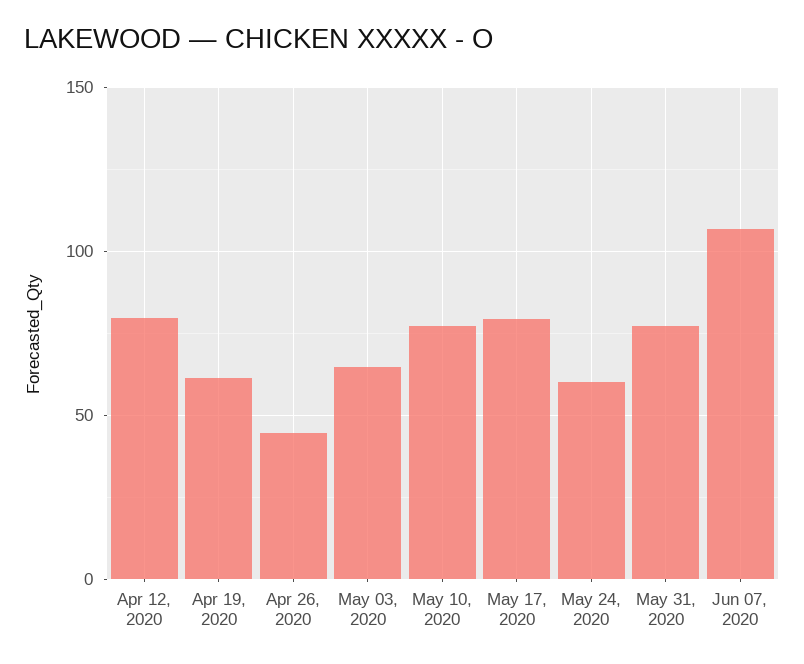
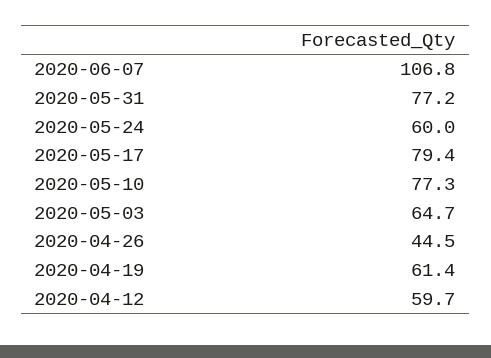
Apr 12, 2020: 80 -> 59.7

